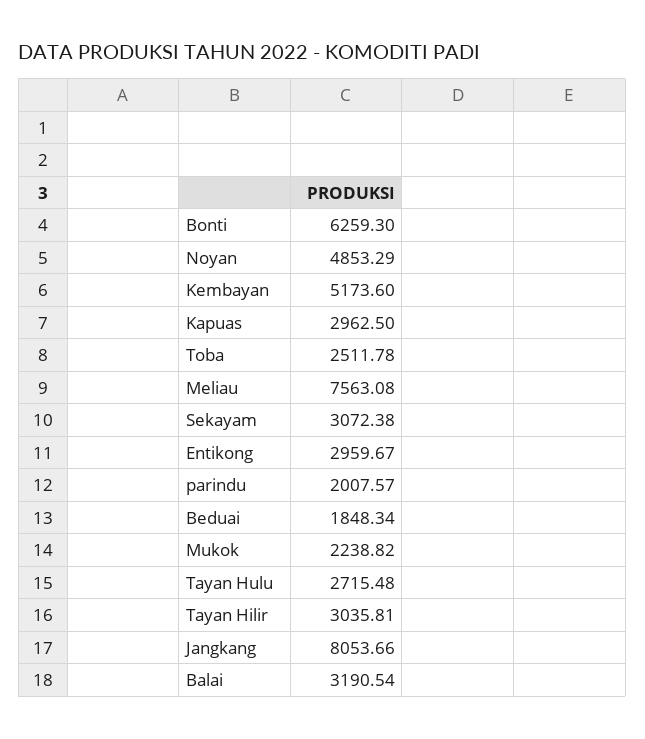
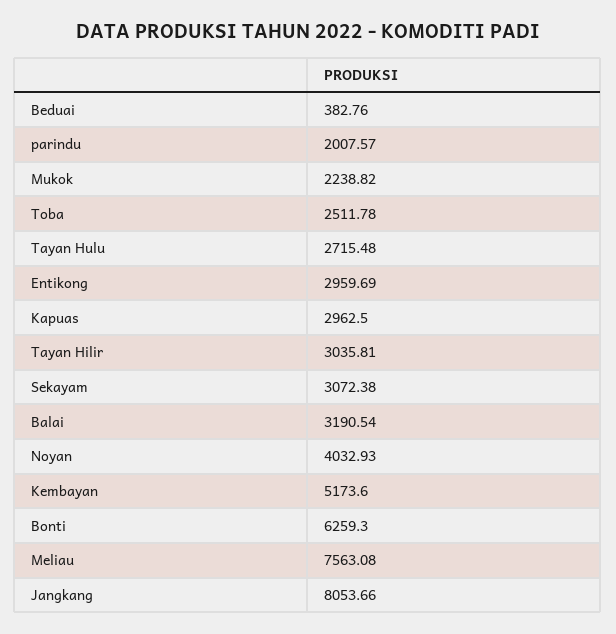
Noyan: 4853.29 -> 4032.93
Entikong: 2959.67 -> 2959.69
Beduai: 1848.34 -> 382.76

